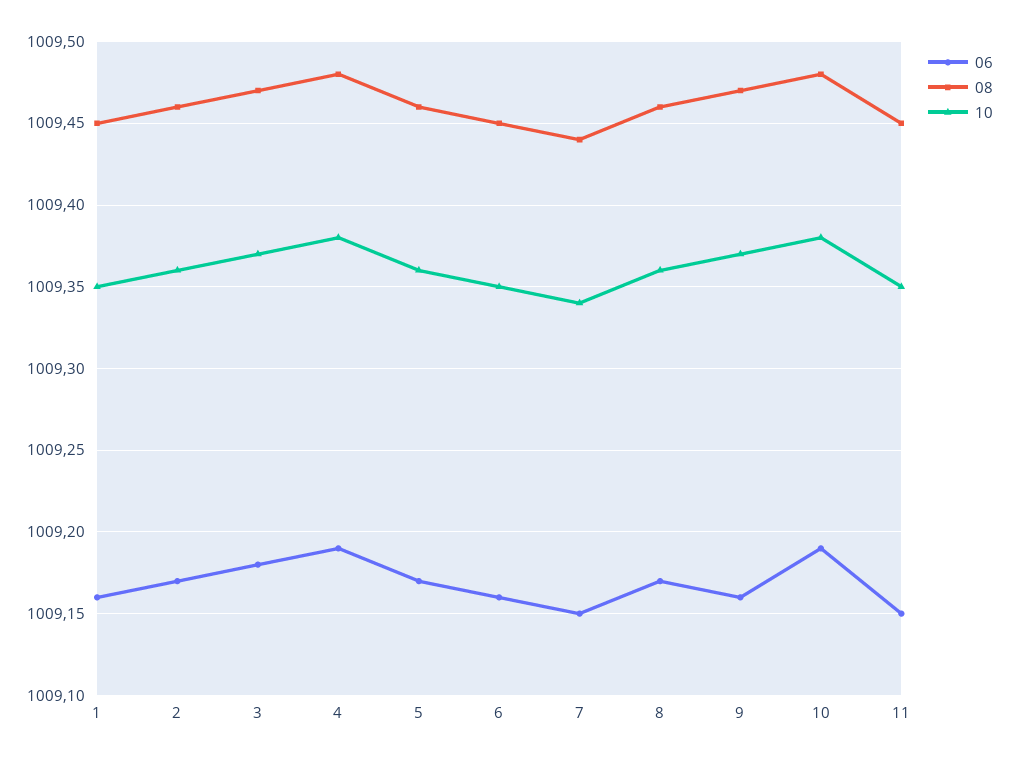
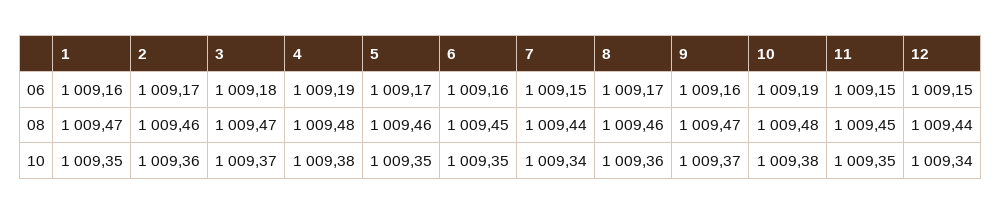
08, 1: 1009.45 -> 1009.47
10, 5: 1009.36 -> 1009.35
06, 12: none -> 1009.15
08, 12: none -> 1009.44
10, 12: none -> 1009.34

